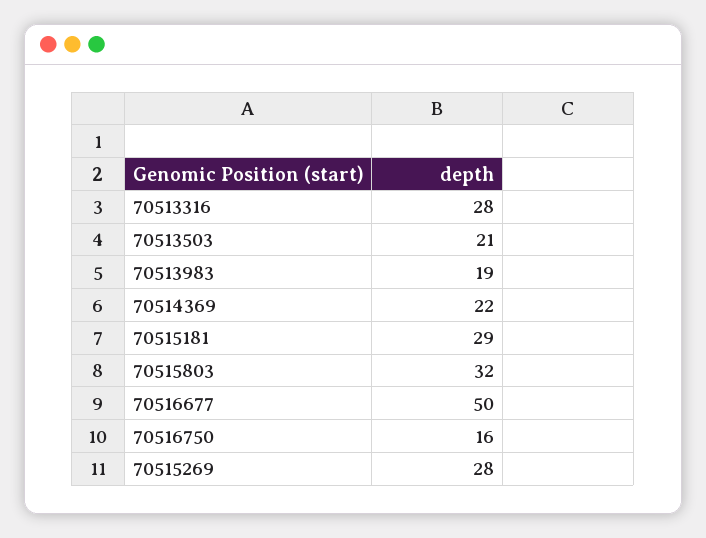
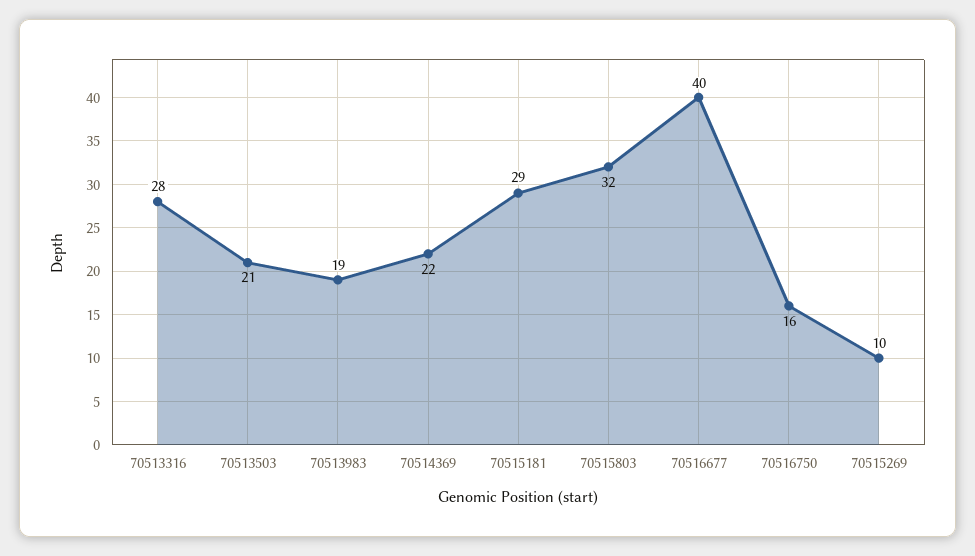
70516677: 50 -> 40
70515269: 28 -> 10

